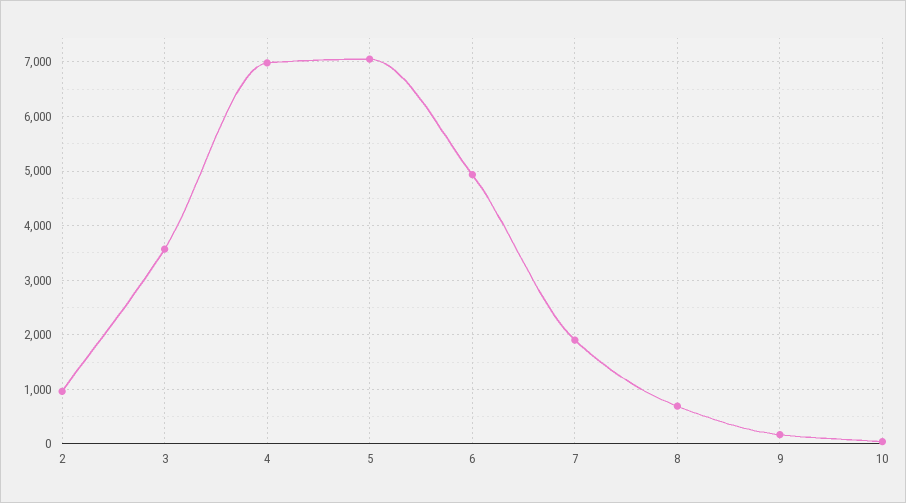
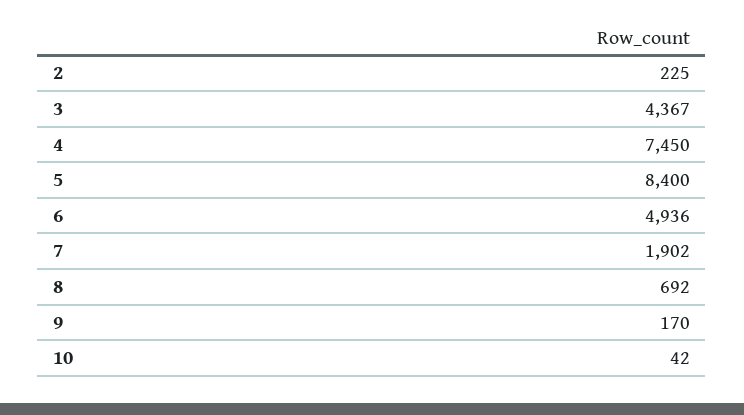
2: 1000 -> 225
3: 3600 -> 4367
4: 7000 -> 7450
5: 7000 -> 8400

